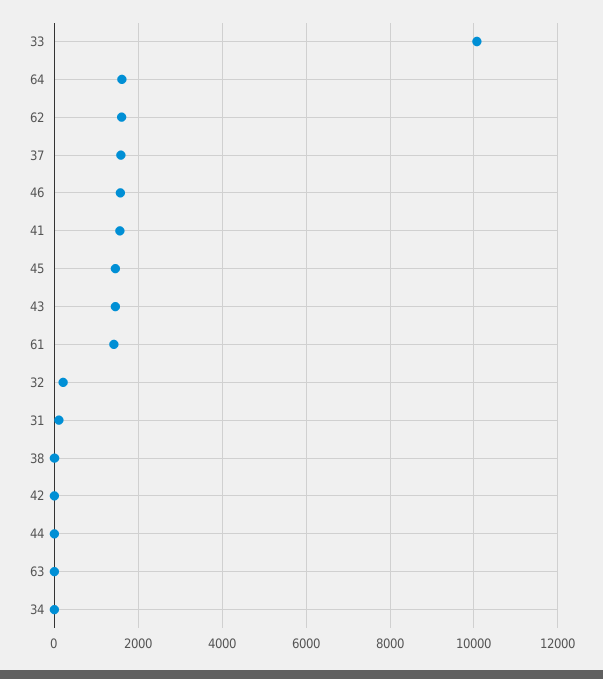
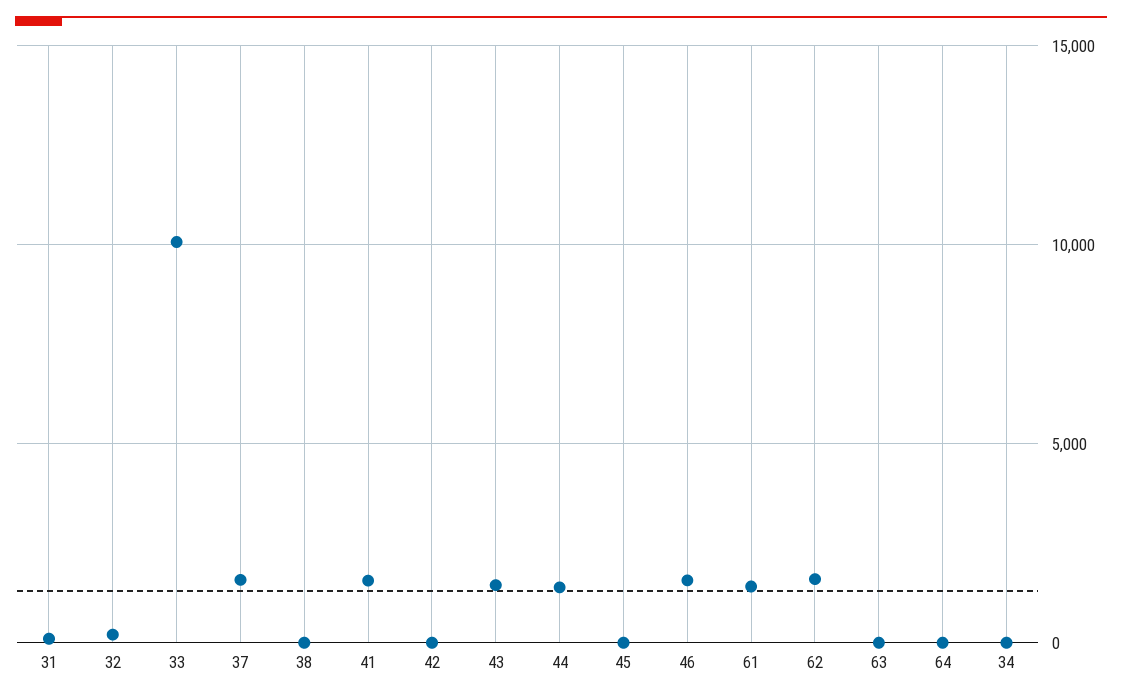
64: 1600 -> 0
45: 1400 -> 0
44: 0 -> 1500

